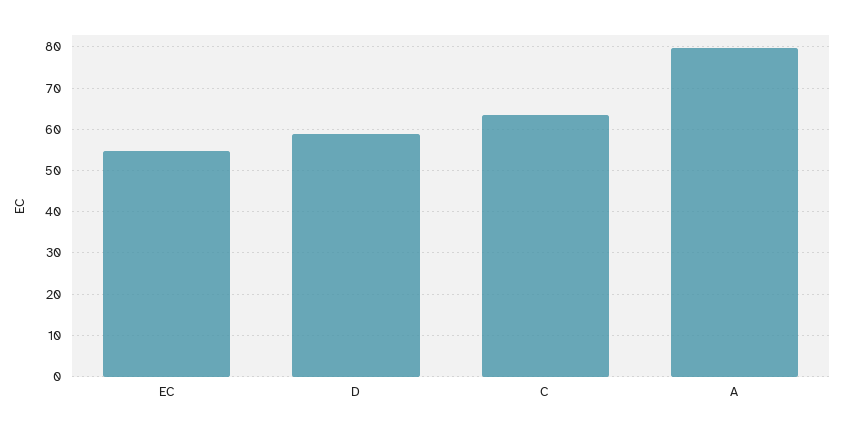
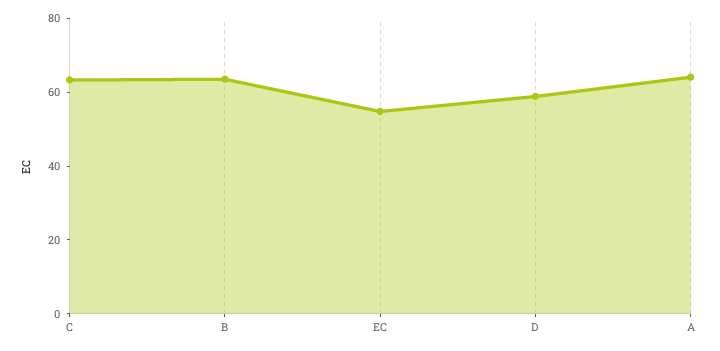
A: 80 -> 65
B: none -> 65

